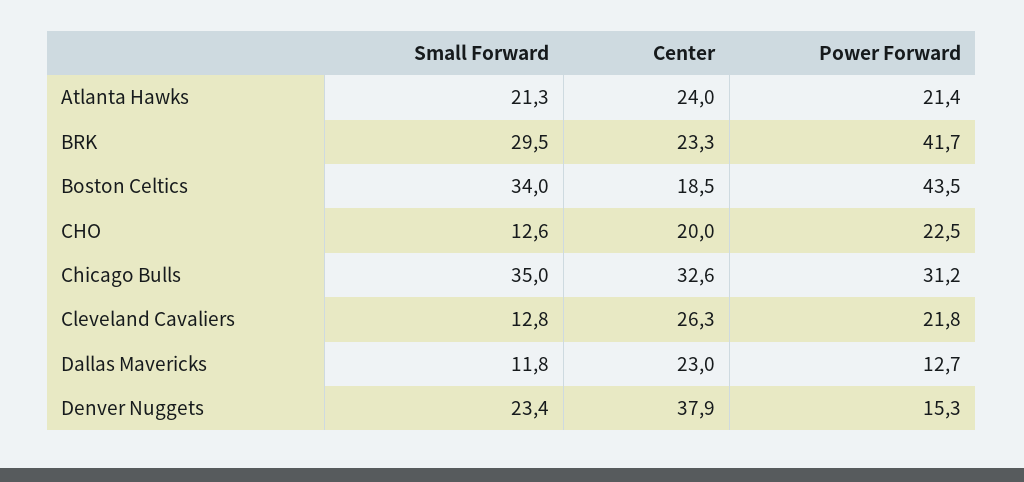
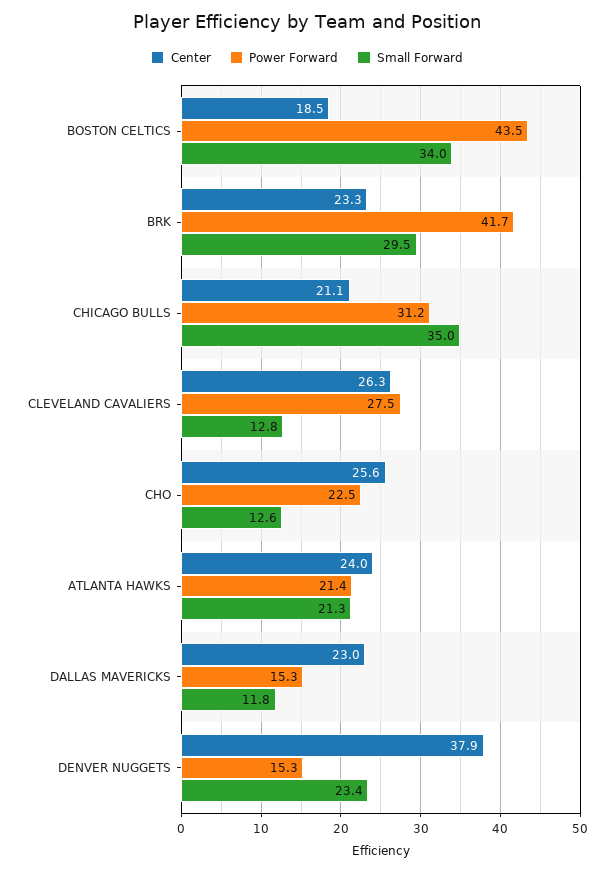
Center, CHO: 20 -> 25.6
Center, Chicago Bulls: 32.6 -> 21.1
Power Forward, Cleveland Cavaliers: 21.8 -> 27.5
Power Forward, Dallas Mavericks: 12.7 -> 15.3

